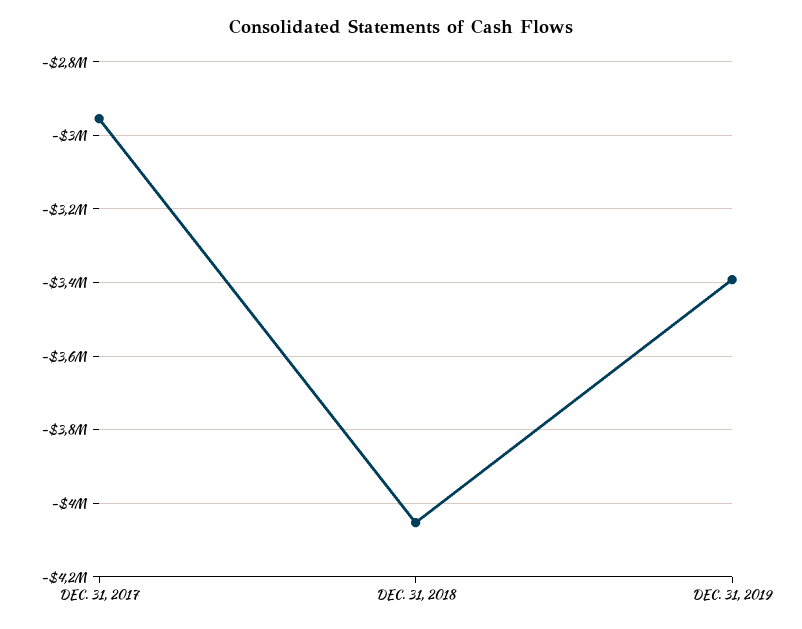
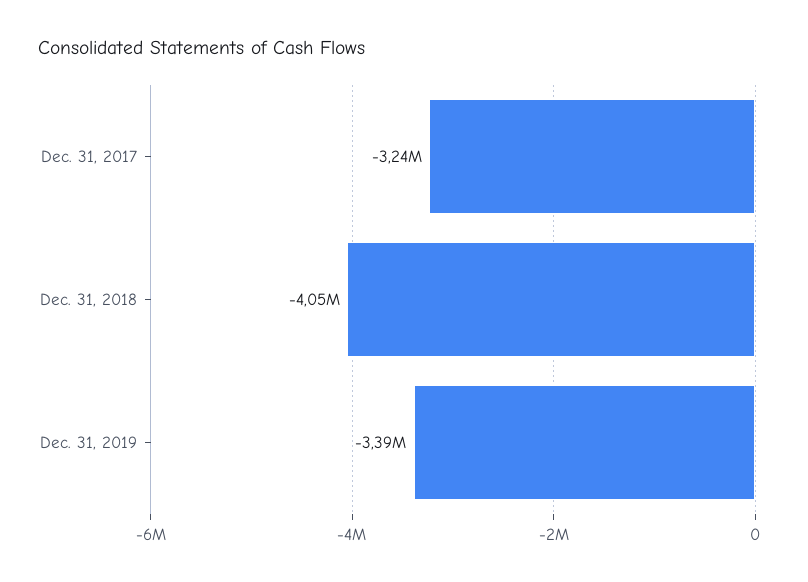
DEC. 31, 2017: -2960000 -> -3240000

